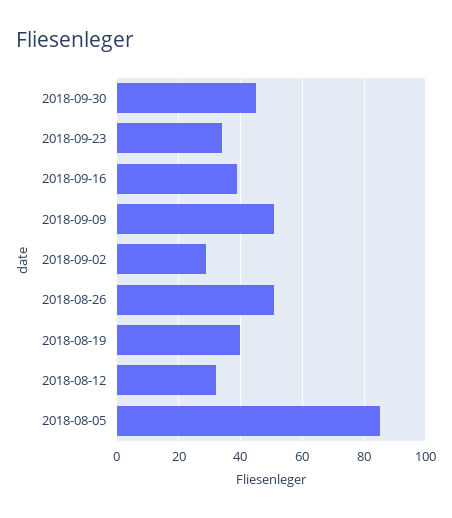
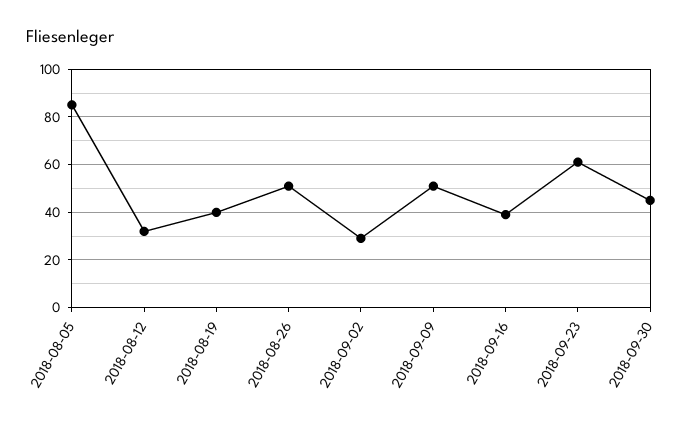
2018-09-23: 35 -> 60

